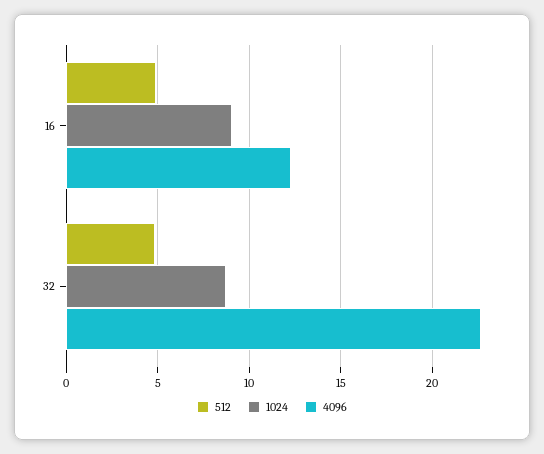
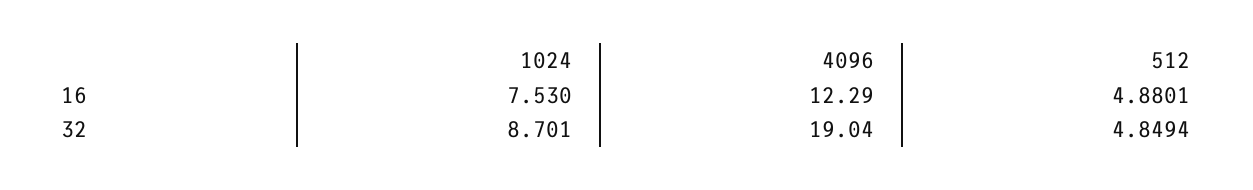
1024, 16: 9 -> 7.53
4096, 32: 22.5 -> 19.04

